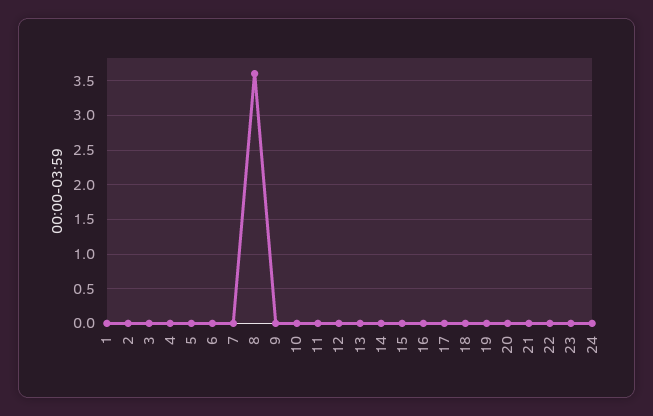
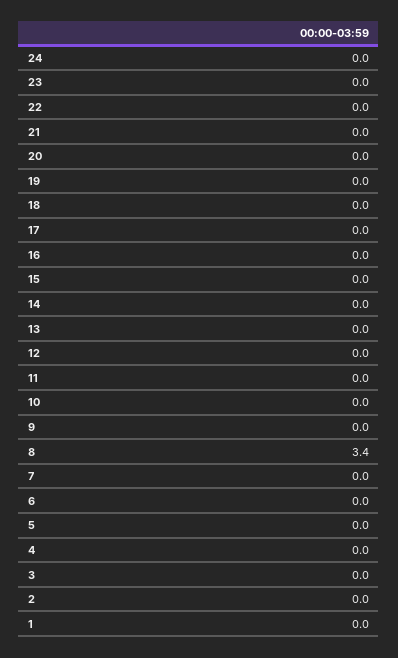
8: 3.6 -> 3.4

